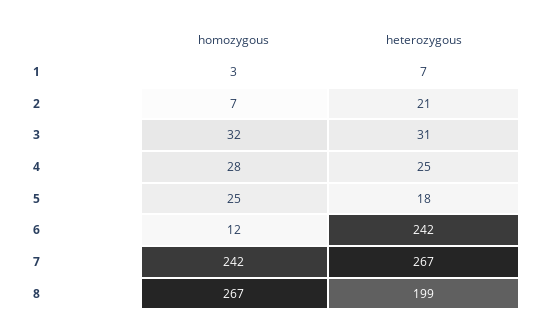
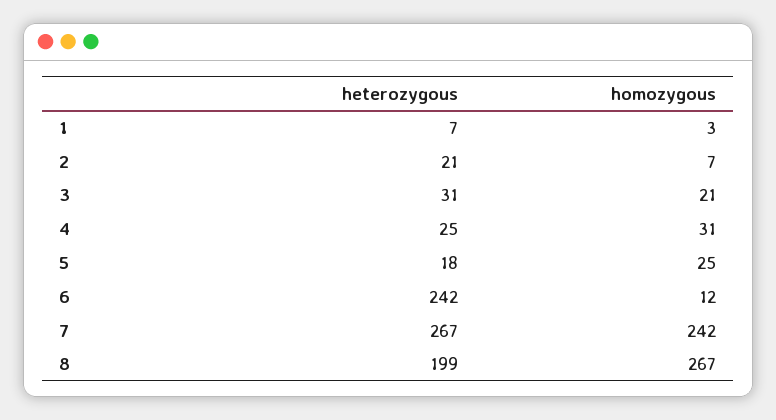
homozygous, 3: 32 -> 21
homozygous, 4: 28 -> 31

